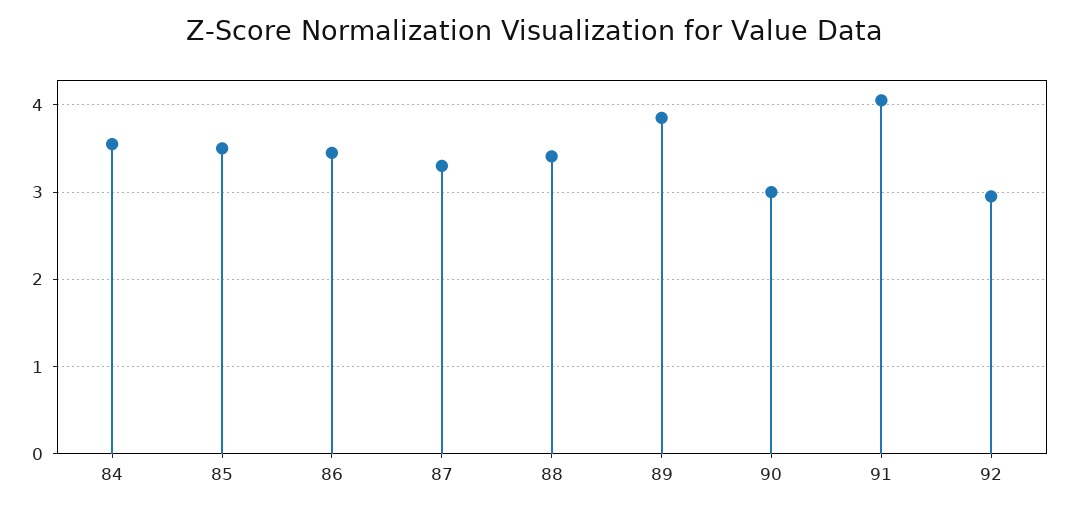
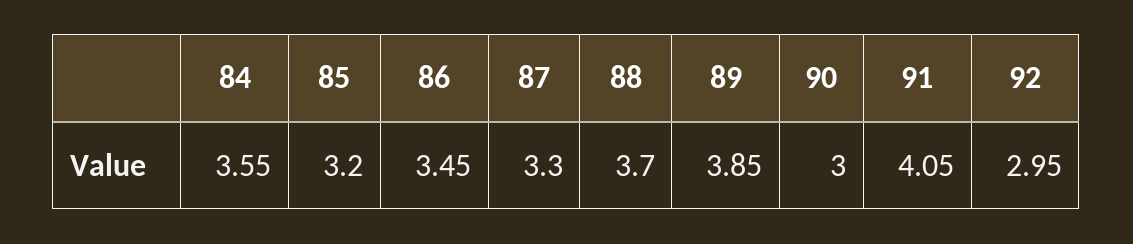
85: 3.5 -> 3.2
88: 3.4 -> 3.7

